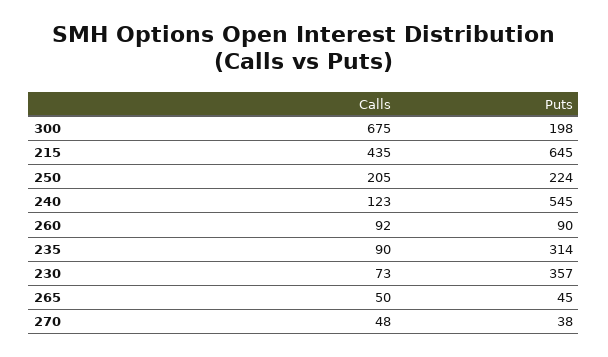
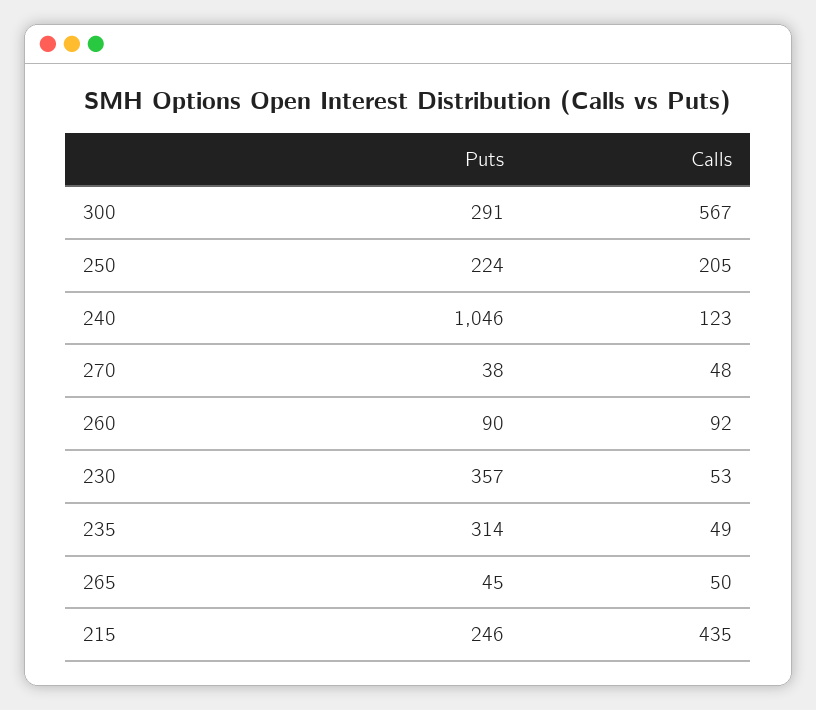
Calls, 300: 675 -> 567
Puts, 300: 198 -> 291
Puts, 215: 645 -> 246
Puts, 240: 545 -> 1046
Calls, 235: 90 -> 49
Calls, 230: 73 -> 53

